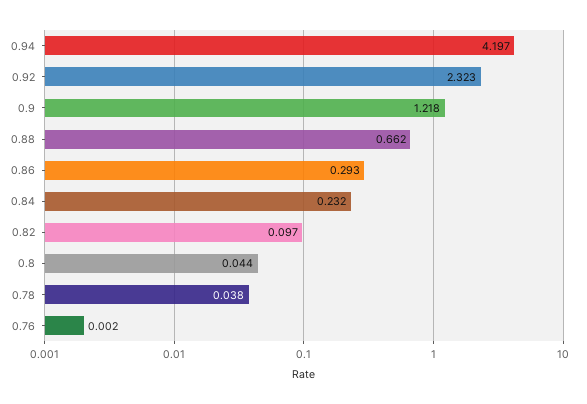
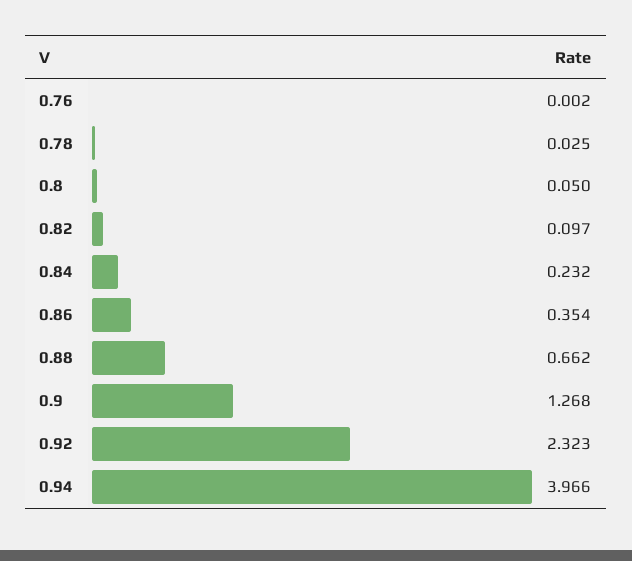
0.94: 4.197 -> 3.966
0.9: 1.218 -> 1.268
0.86: 0.293 -> 0.354
0.8: 0.044 -> 0.05
0.78: 0.038 -> 0.025

